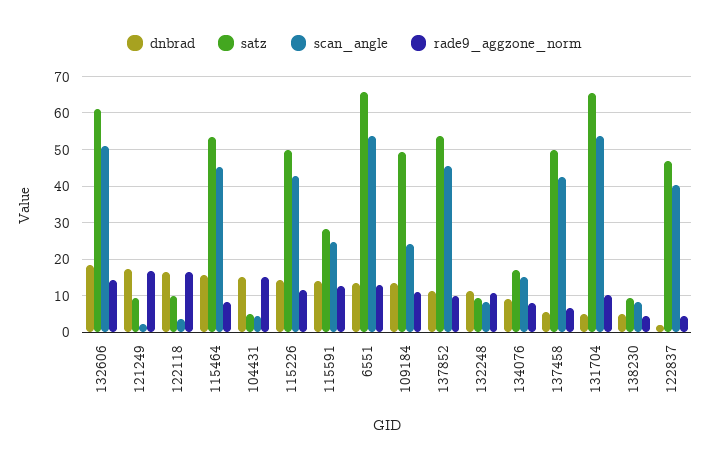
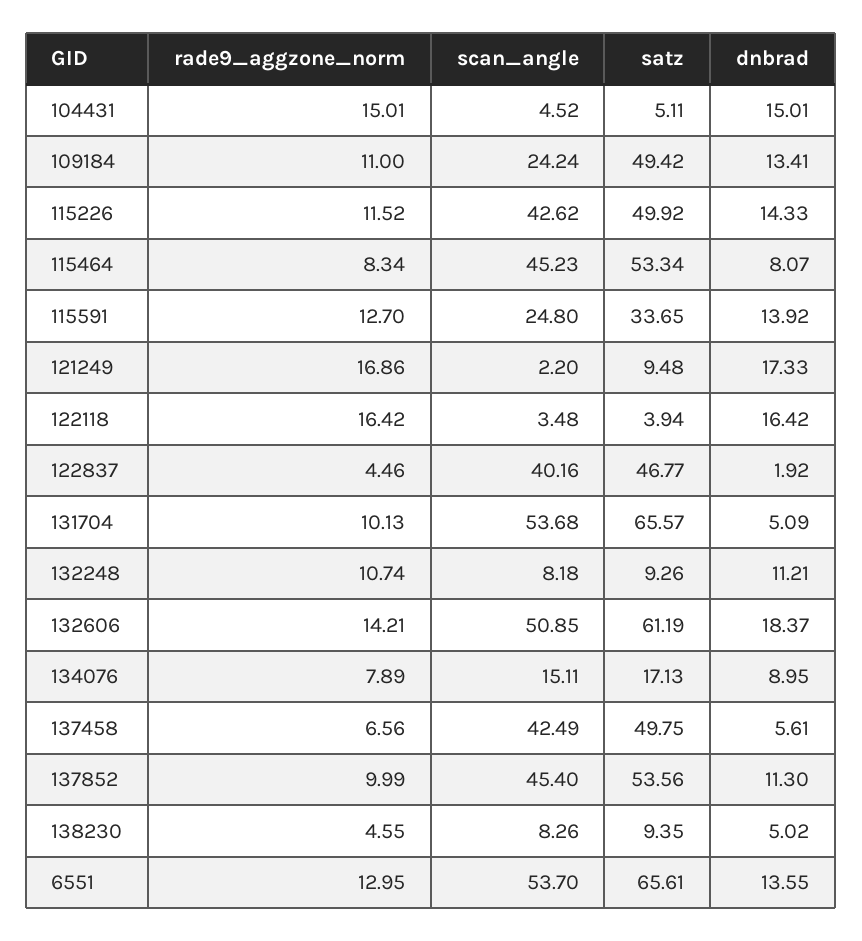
satz, 122118: 10 -> 3.94
dnbrad, 115464: 16 -> 8.07
satz, 115591: 28 -> 33.65

